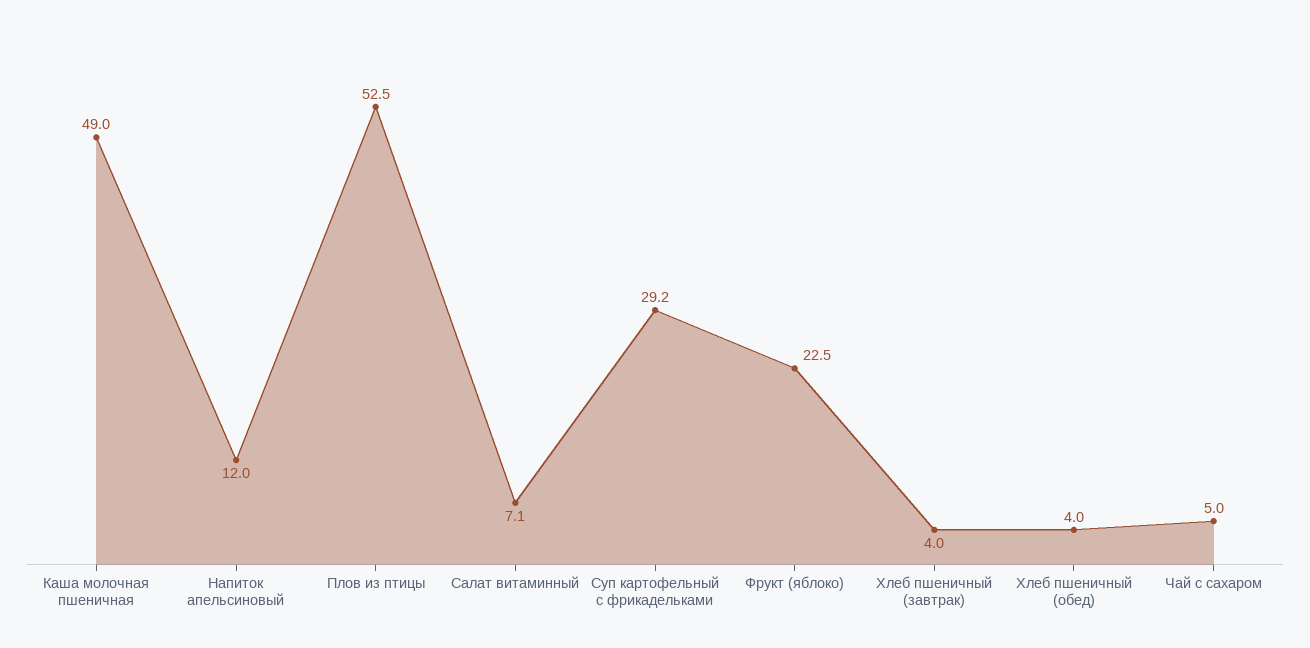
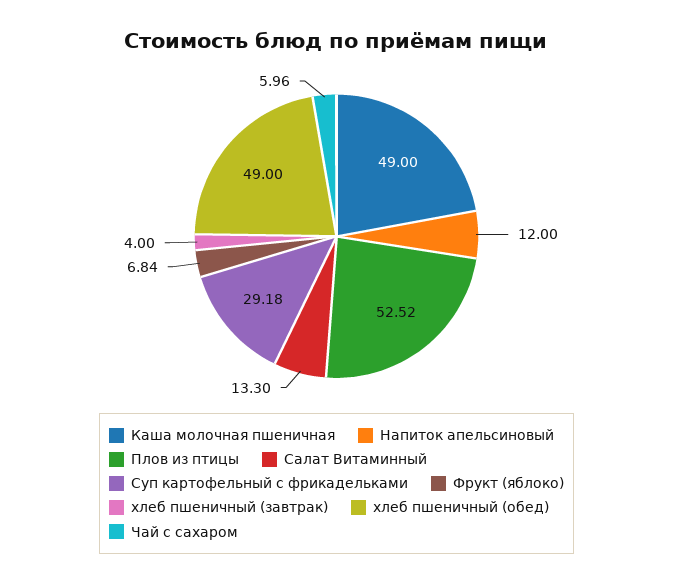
Салат витаминный: 7.1 -> 13.3
Фрукт (яблоко): 22.5 -> 6.84
Хлеб пшеничный (обед): 4 -> 49
Чай с сахаром: 5 -> 5.96

